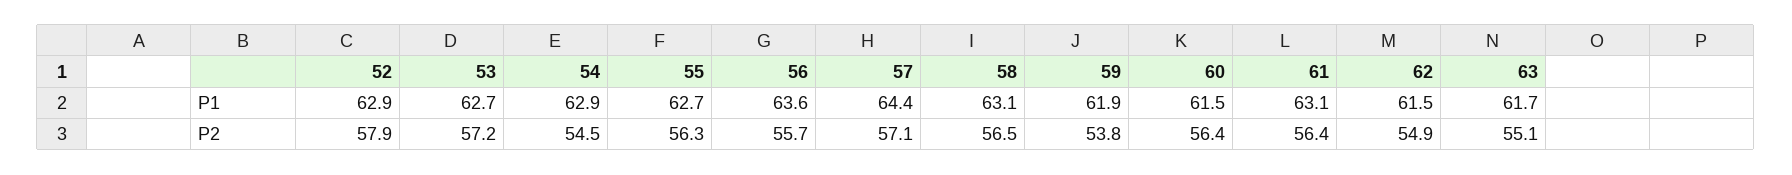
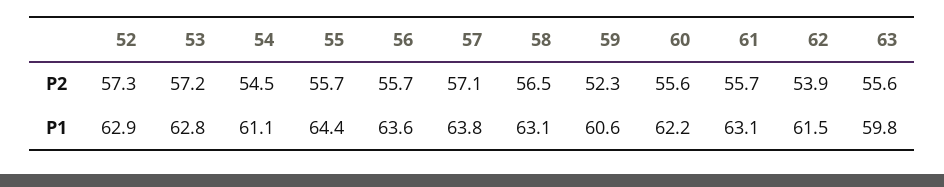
53, P1: 62.7 -> 62.8
54, P1: 62.9 -> 61.1
55, P1: 62.7 -> 64.4
57, P1: 64.4 -> 63.8
59, P1: 61.9 -> 60.6
60, P1: 61.5 -> 62.2
63, P1: 61.7 -> 59.8
52, P2: 57.9 -> 57.3
55, P2: 56.3 -> 55.7
59, P2: 53.8 -> 52.3
60, P2: 56.4 -> 55.6
61, P2: 56.4 -> 55.7
62, P2: 54.9 -> 53.9
63, P2: 55.1 -> 55.6

